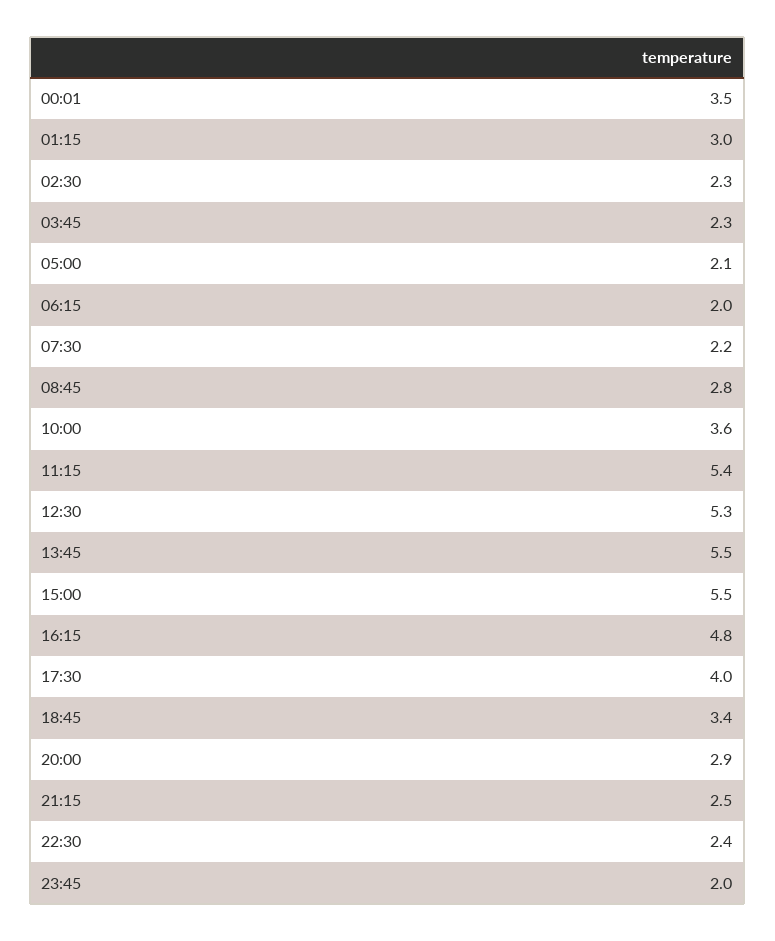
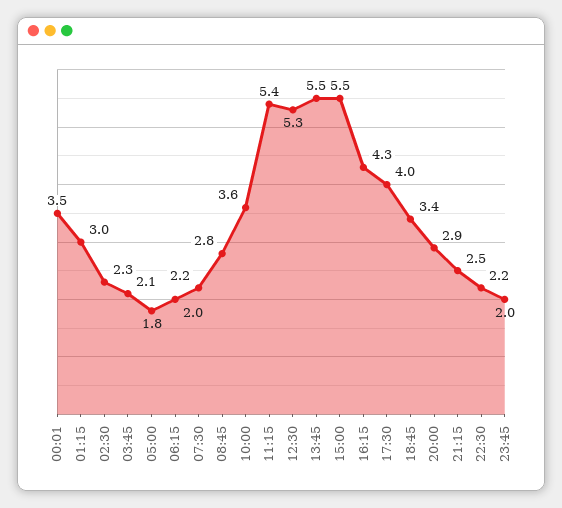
03:45: 2.3 -> 2.1
05:00: 2.1 -> 1.8
16:15: 4.8 -> 4.3
22:30: 2.4 -> 2.2

